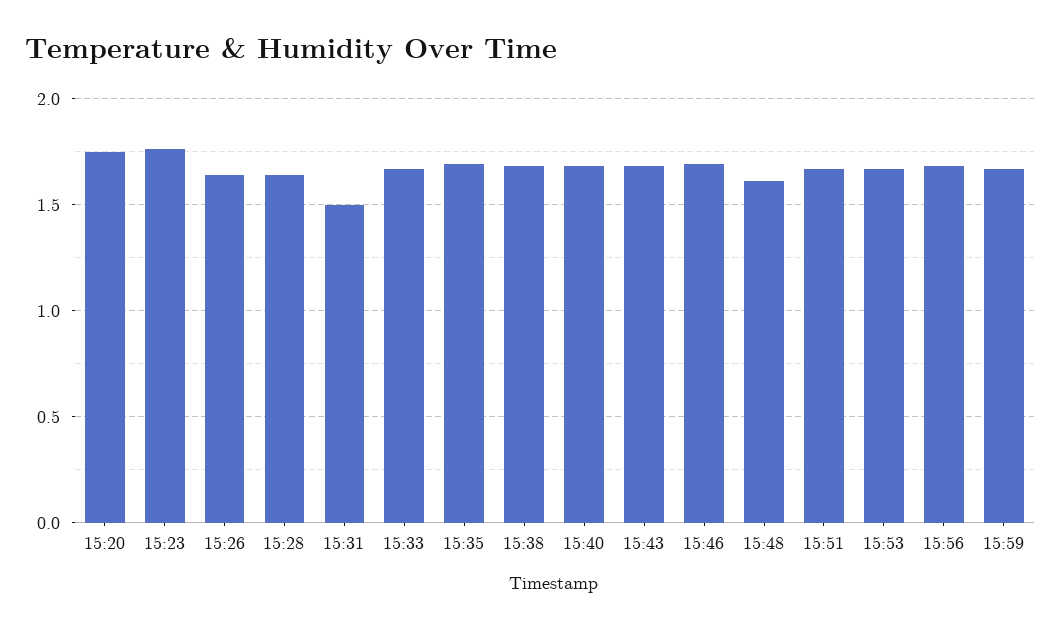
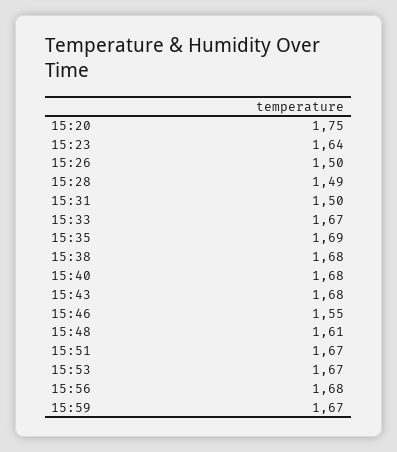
15:23: 1.75 -> 1.64
15:26: 1.65 -> 1.5
15:28: 1.65 -> 1.49
15:46: 1.7 -> 1.55

